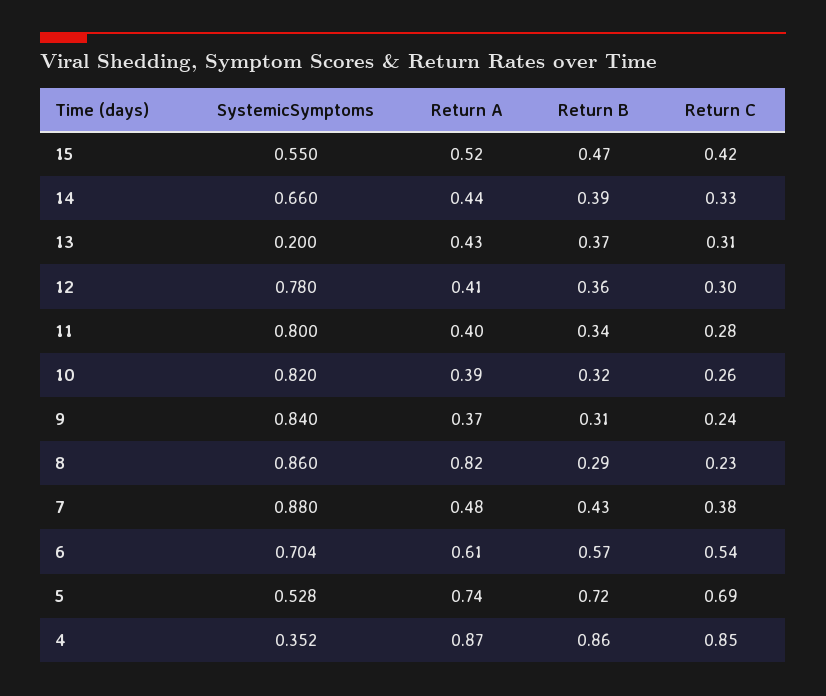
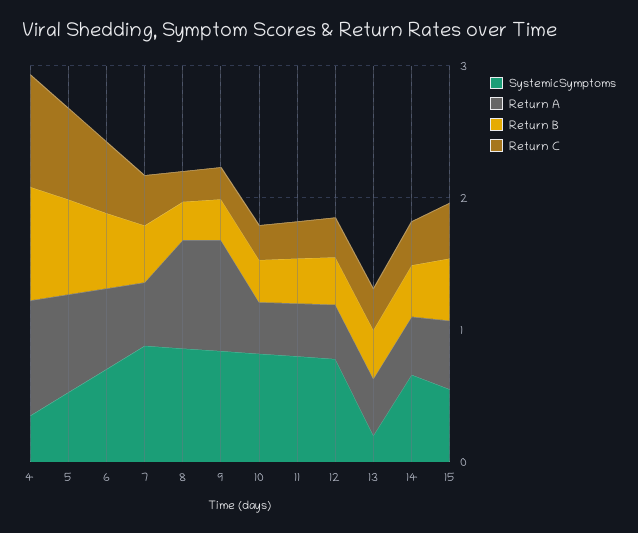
Return A, 9: 0.37 -> 0.8

